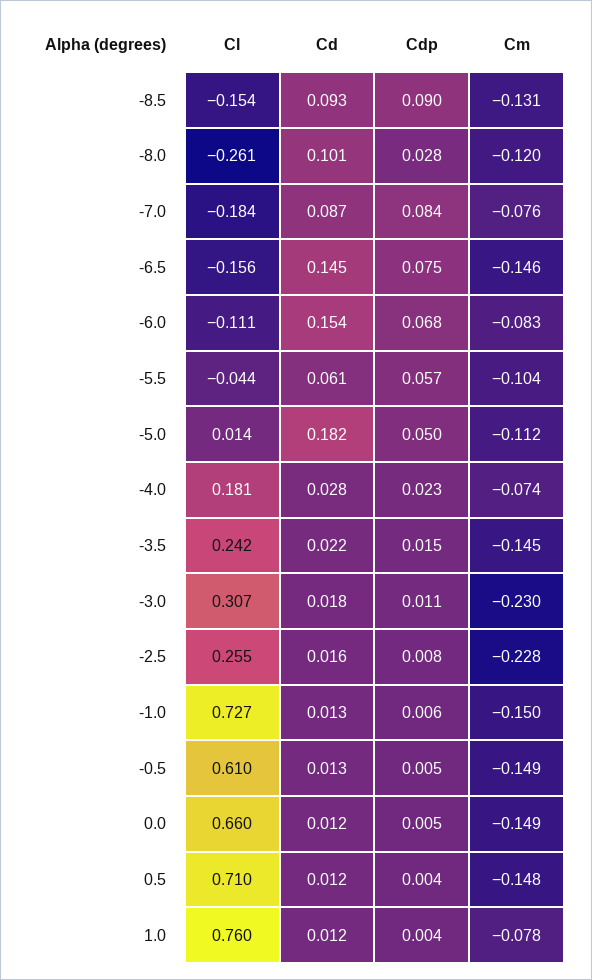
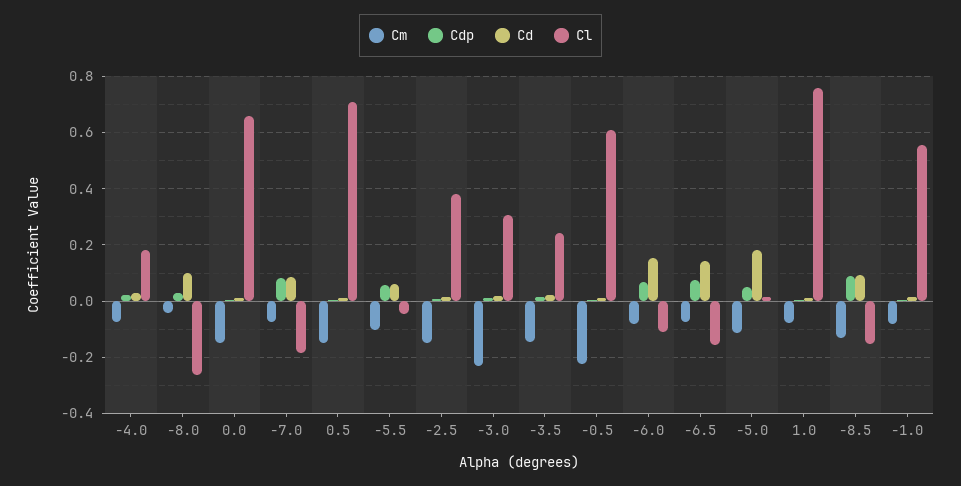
Cm, -8.0: -0.12 -> -0.05
Cm, -6.5: -0.146 -> -0.075
Cl, -2.5: 0.255 -> 0.375
Cm, -2.5: -0.228 -> -0.15
Cl, -1.0: 0.727 -> 0.55
Cm, -1.0: -0.15 -> -0.075
Cm, -0.5: -0.149 -> -0.225

